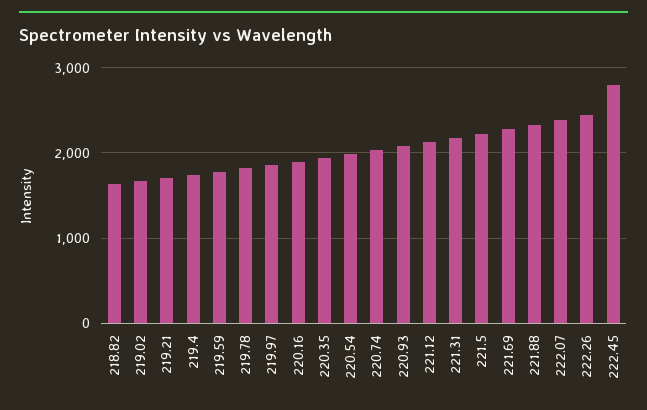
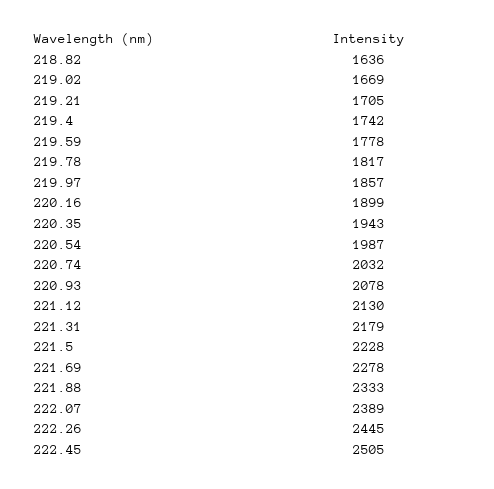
222.45: 2800 -> 2505

